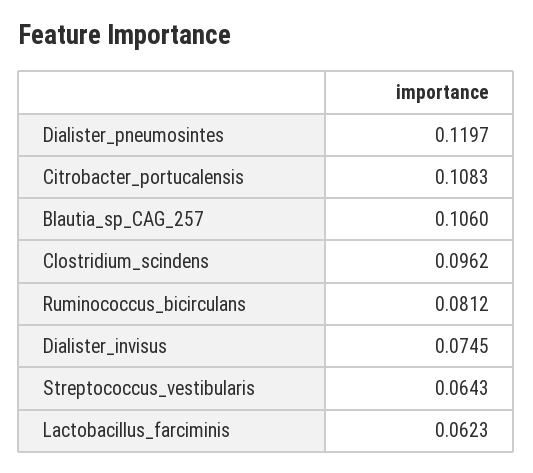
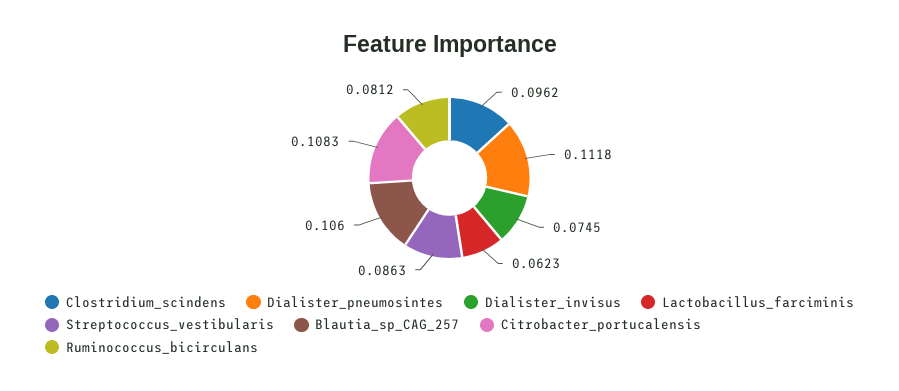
Dialister_pneumosintes: 0.1197 -> 0.1118
Streptococcus_vestibularis: 0.0643 -> 0.0863

